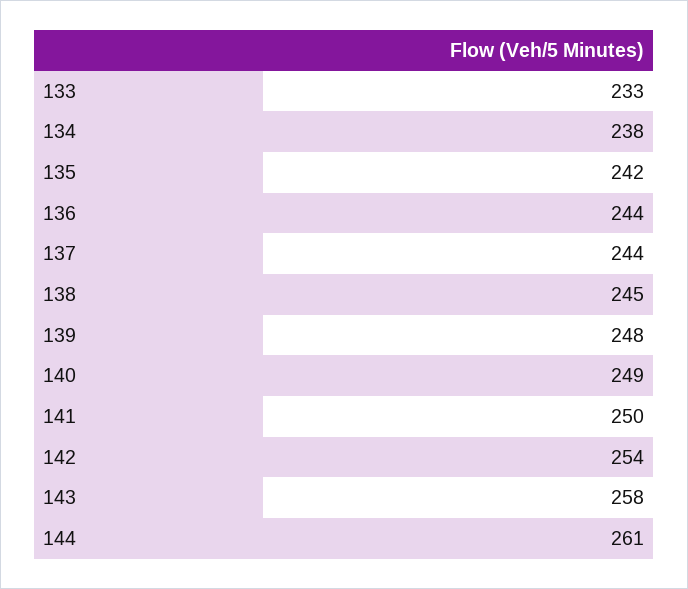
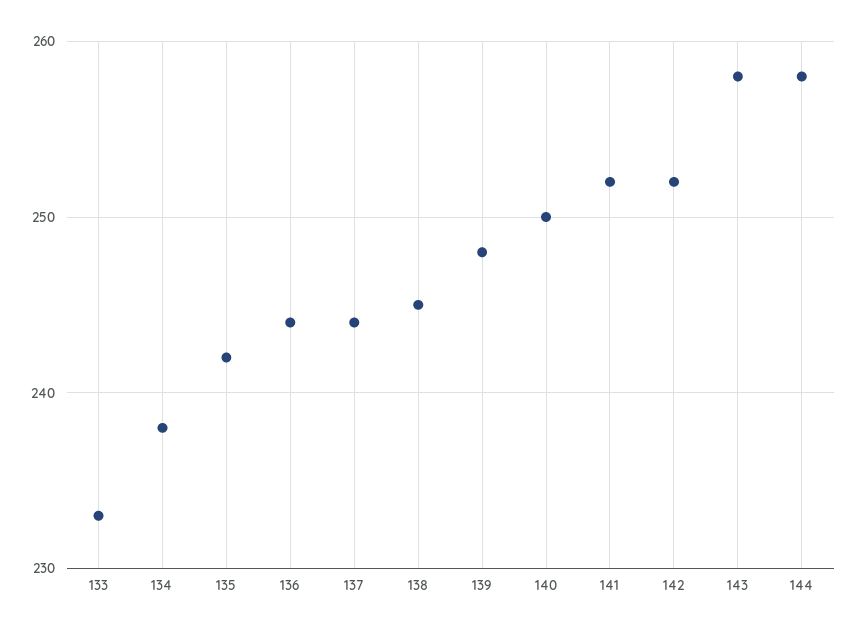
140: 249 -> 250
141: 250 -> 252
142: 254 -> 252
144: 261 -> 258

